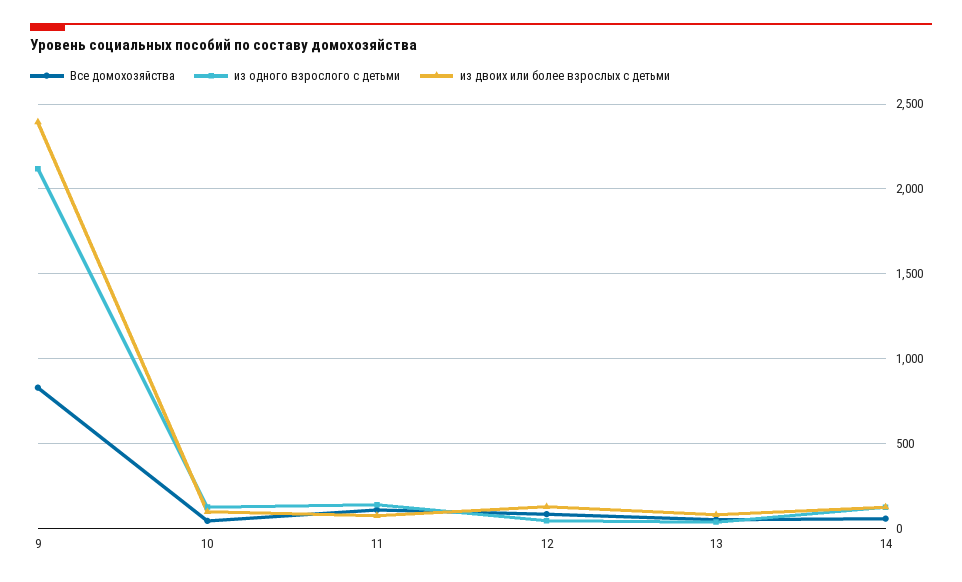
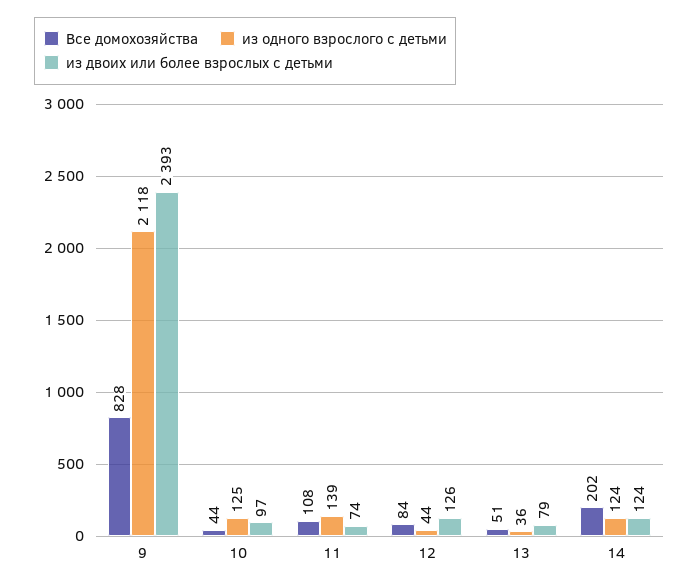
Все домохозяйства, 14: 50 -> 202

